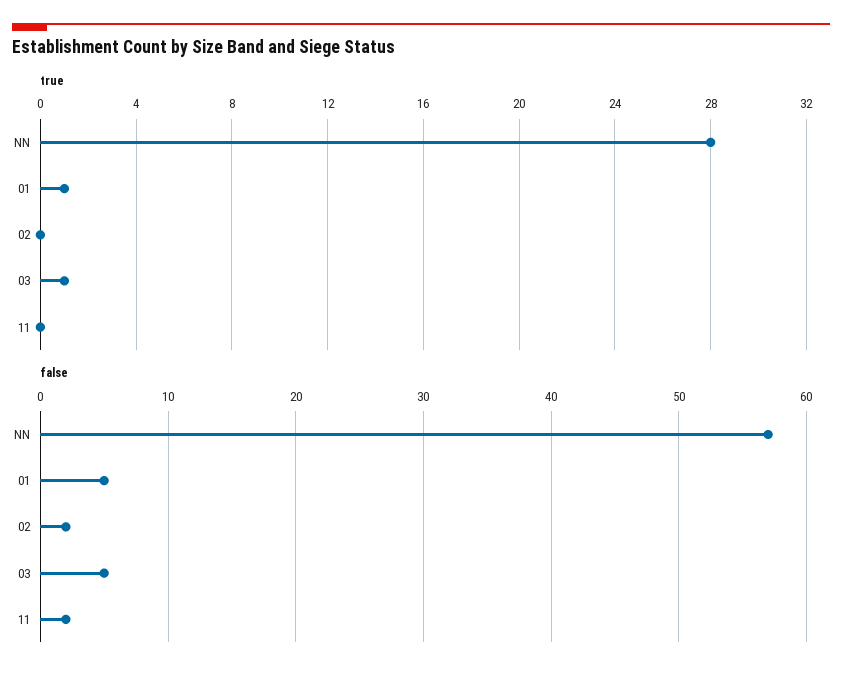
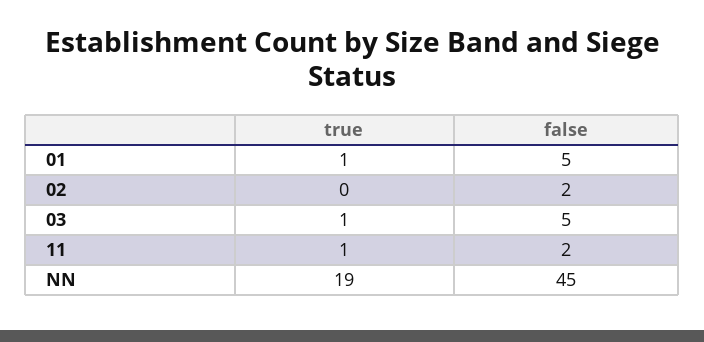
true, NN: 28 -> 19
true, 11: 0 -> 1
false, NN: 57 -> 45

